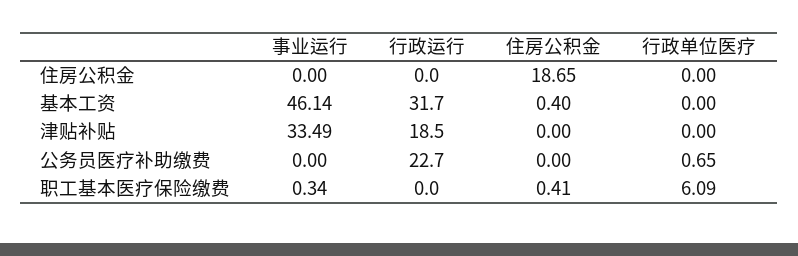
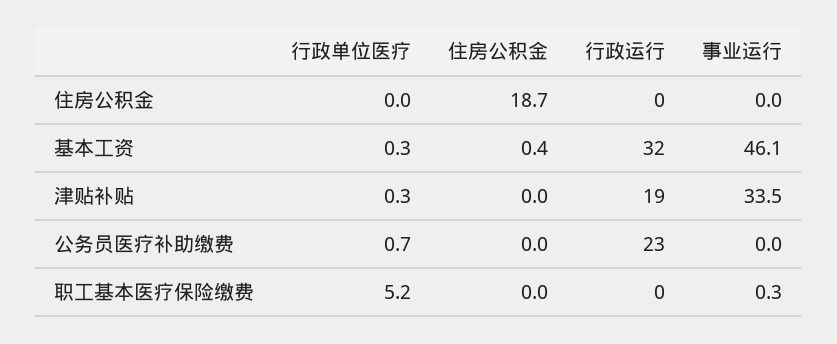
行政单位医疗, 基本工资: 0 -> 0.3
行政单位医疗, 津贴补贴: 0 -> 0.3
住房公积金, 职工基本医疗保险缴费: 0.41 -> 0
行政单位医疗, 职工基本医疗保险缴费: 6.09 -> 5.2

